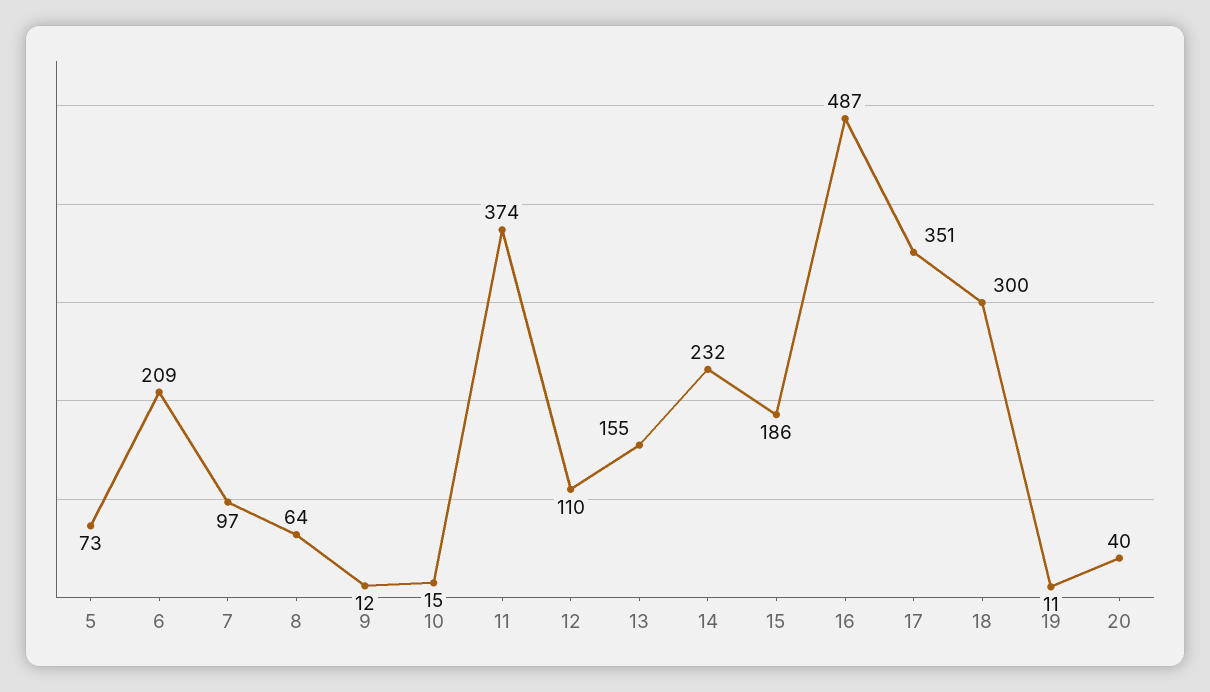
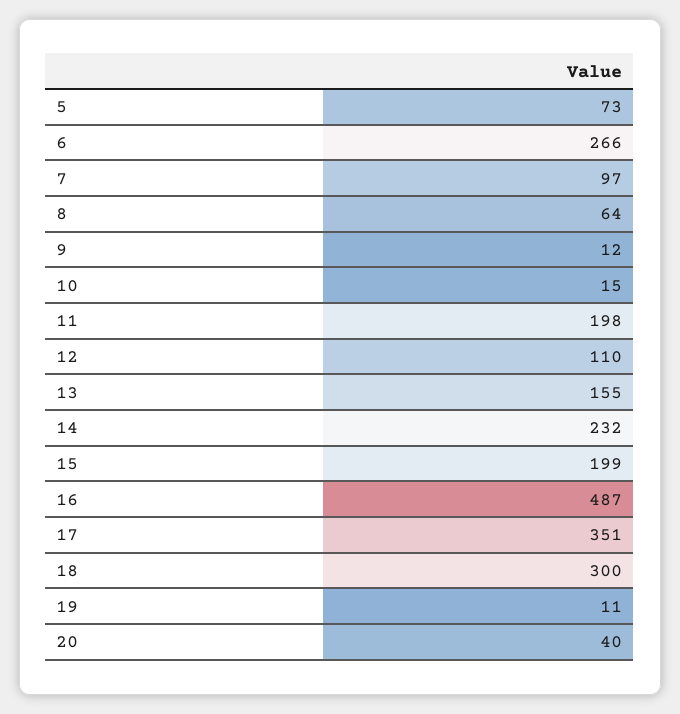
6: 209 -> 266
11: 374 -> 198
15: 186 -> 199

